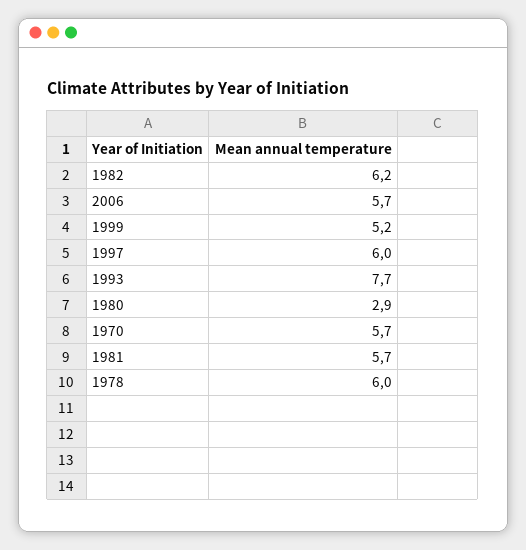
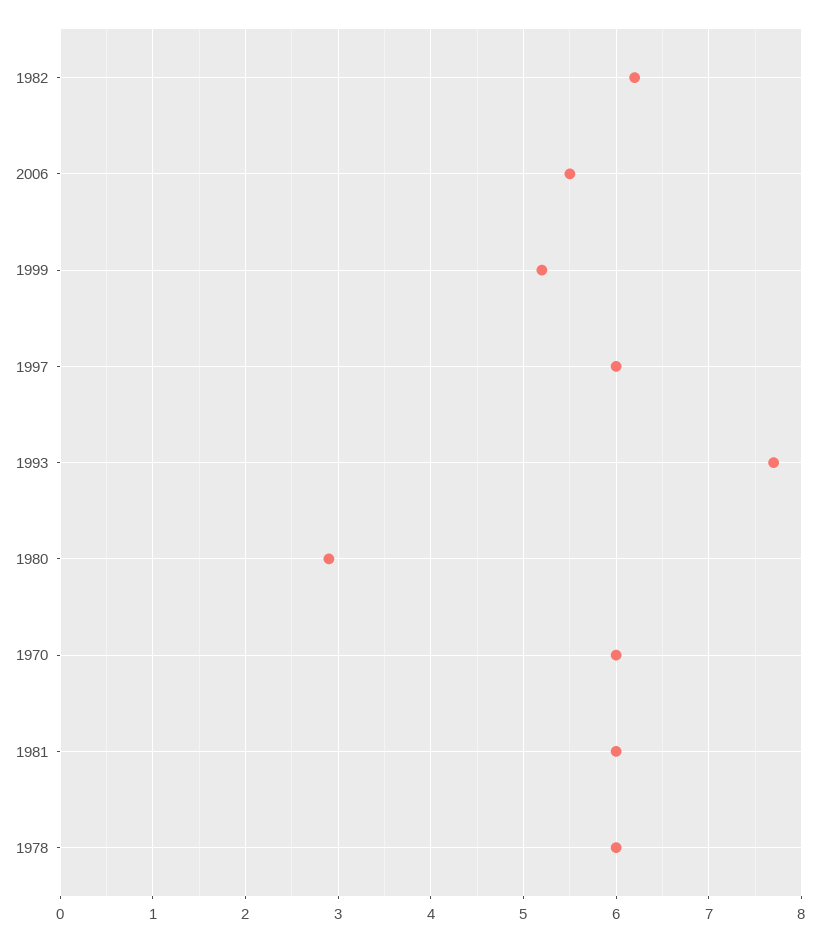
2006: 5.7 -> 5.5
1970: 5.7 -> 6
1981: 5.7 -> 6

